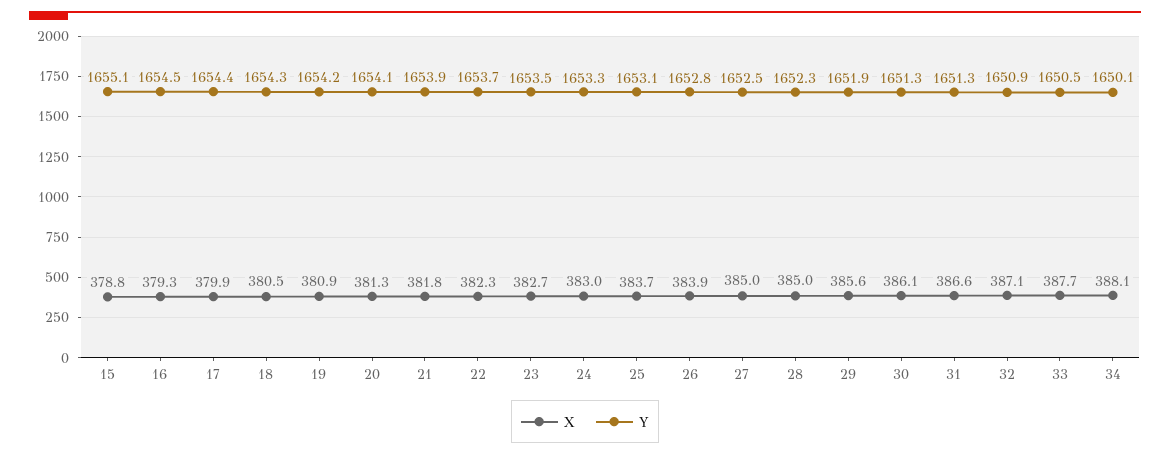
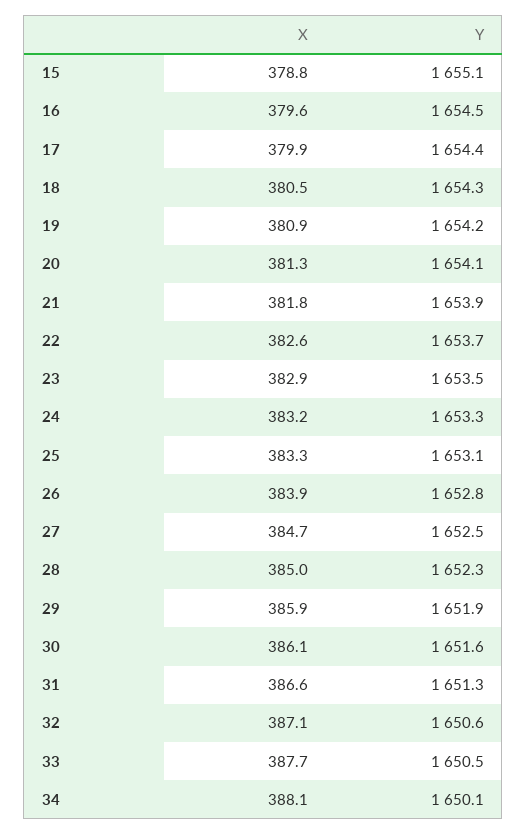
X, 16: 379.3 -> 379.6
X, 22: 382.3 -> 382.6
X, 23: 382.7 -> 382.9
X, 24: 383 -> 383.2
X, 25: 383.7 -> 383.3
X, 27: 385 -> 384.7
X, 29: 385.6 -> 385.9
Y, 30: 1651.3 -> 1651.6
Y, 32: 1650.9 -> 1650.6

